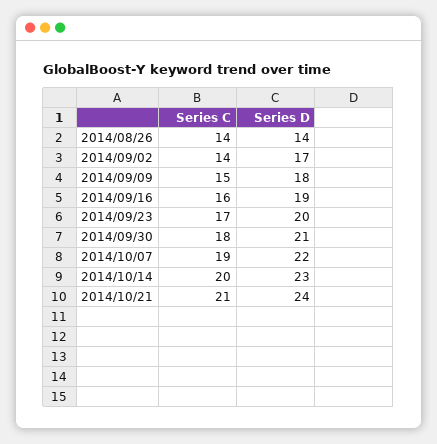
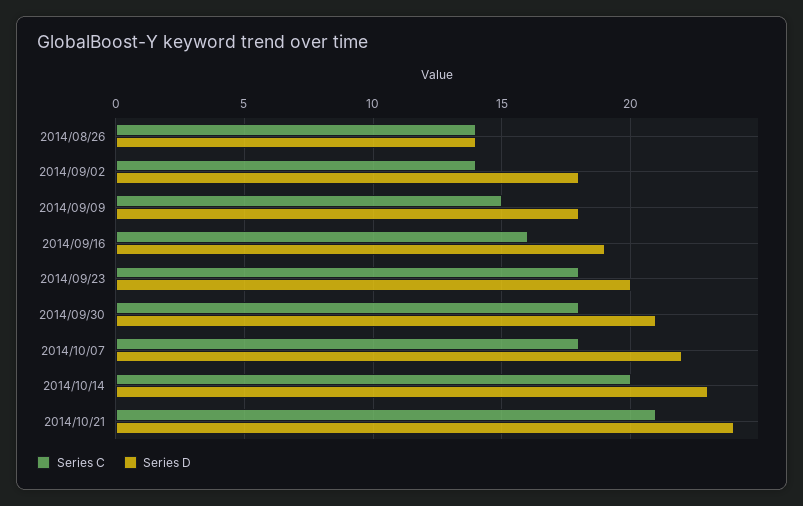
Series D, 2014/09/02: 17 -> 18
Series C, 2014/09/23: 17 -> 18
Series C, 2014/10/07: 19 -> 18

